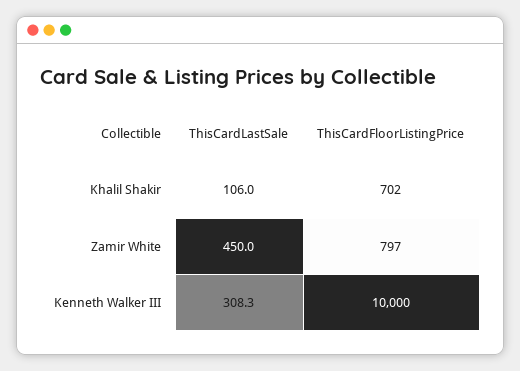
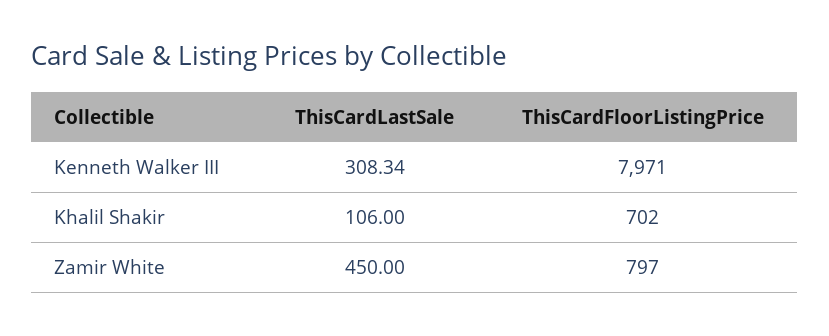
ThisCardFloorListingPrice, Kenneth Walker III: 10000 -> 7971

